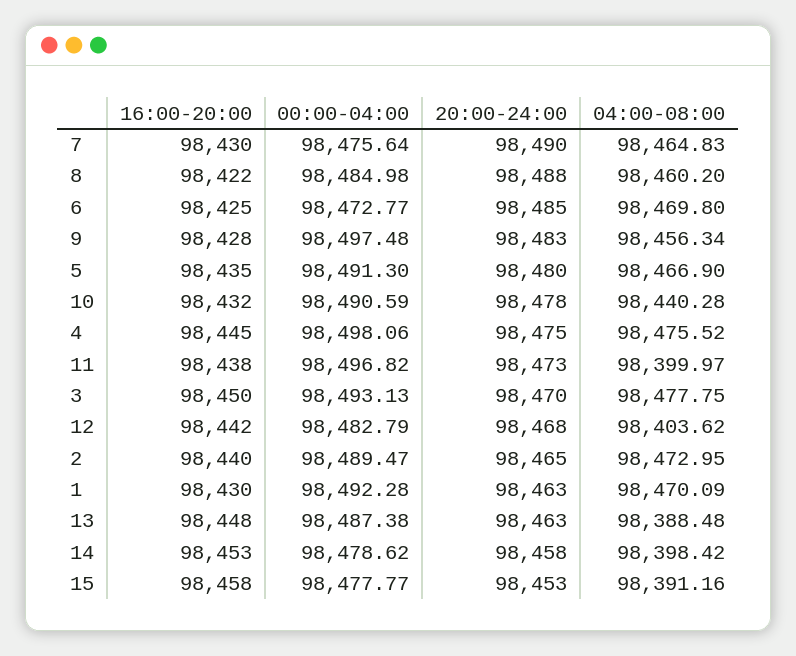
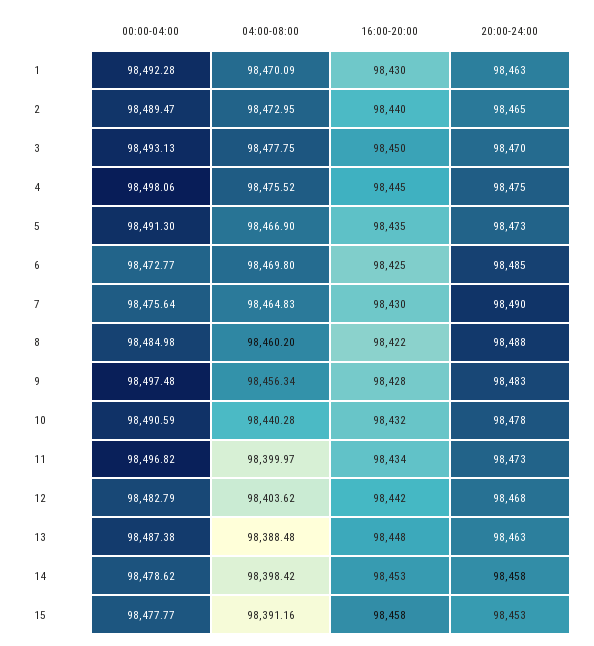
20:00-24:00, 5: 98480 -> 98473
16:00-20:00, 11: 98438 -> 98434

